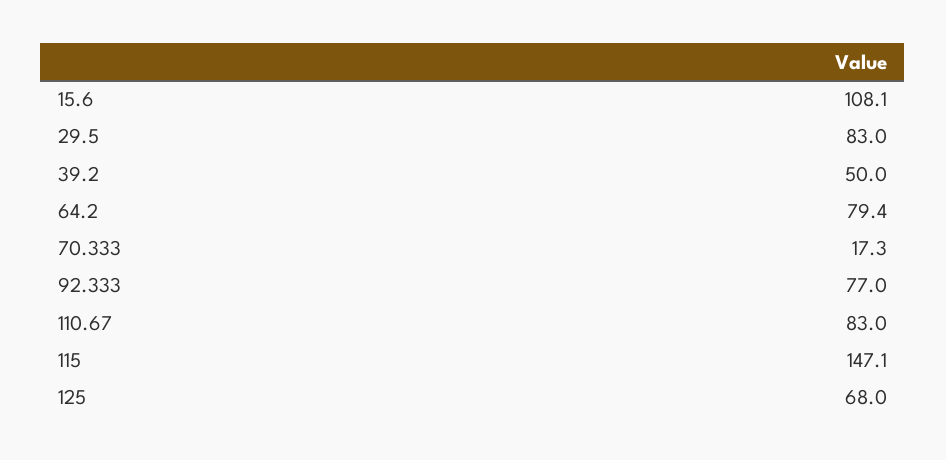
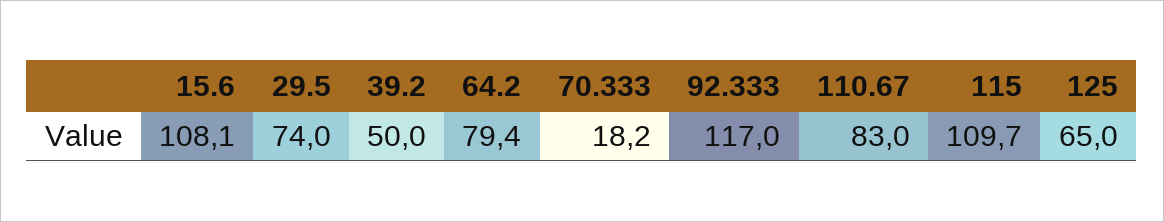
29.5: 83 -> 74
70.333: 17.3 -> 18.2
92.333: 77 -> 117
115: 147.1 -> 109.7
125: 68 -> 65

